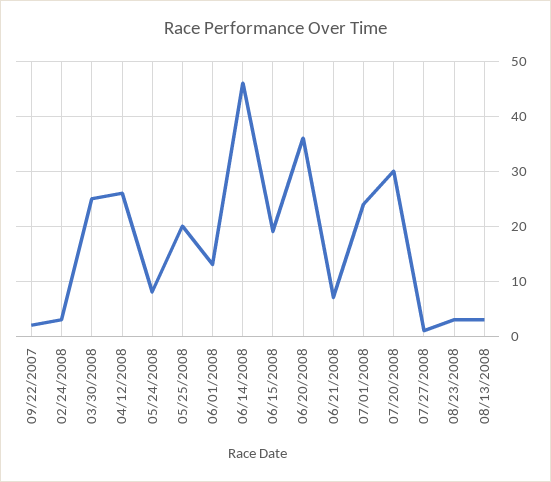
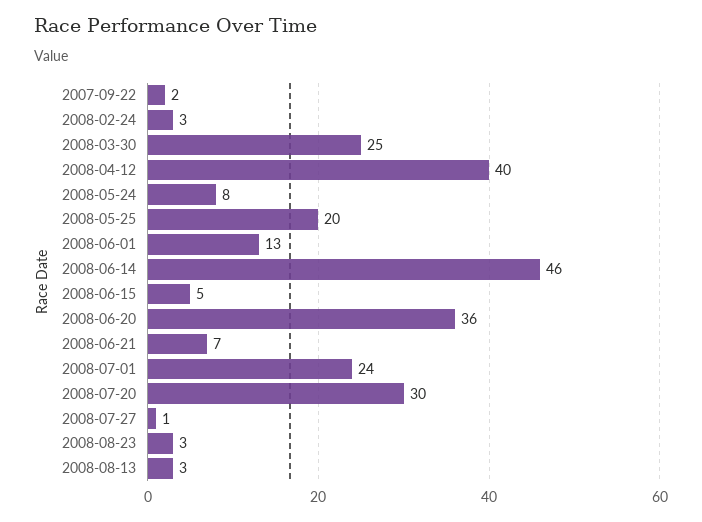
04/12/2008: 25 -> 40
06/15/2008: 20 -> 5

